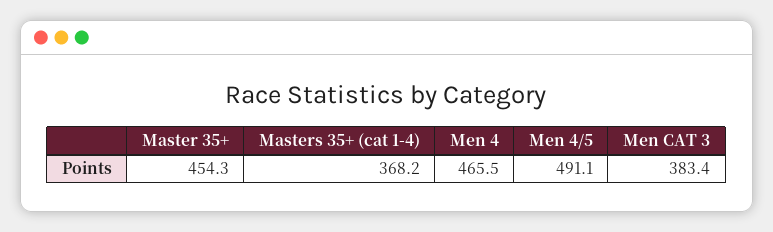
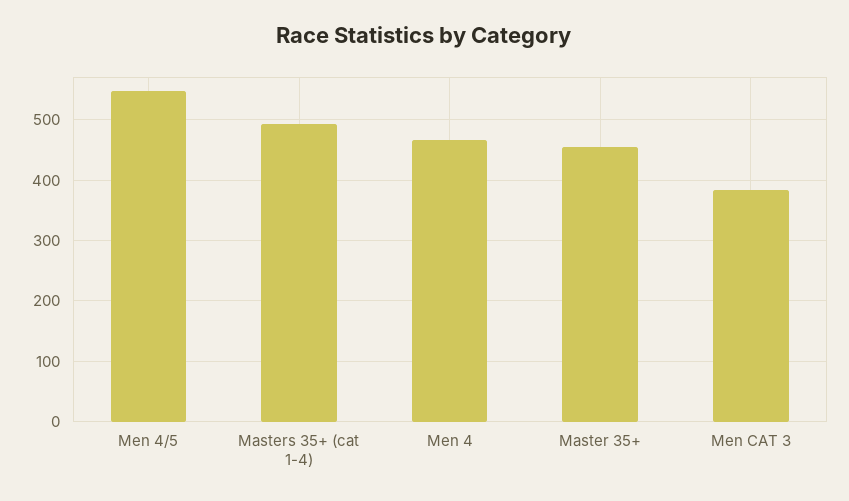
Masters 35+ (cat 1-4): 368.2 -> 490
Men 4/5: 491.1 -> 550

